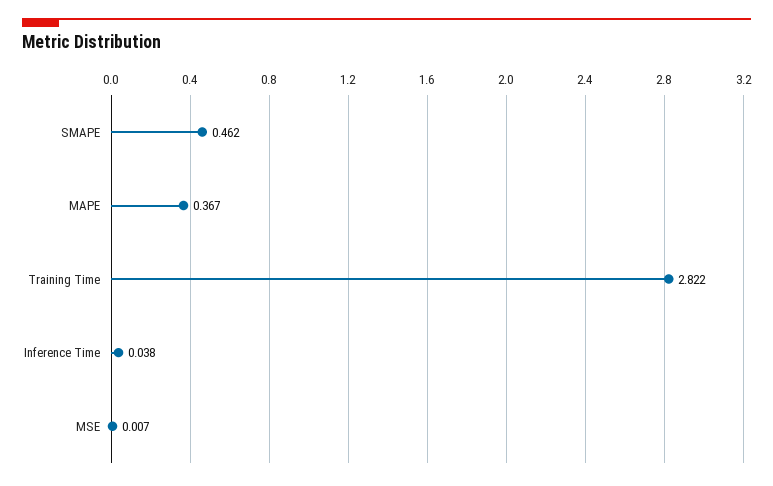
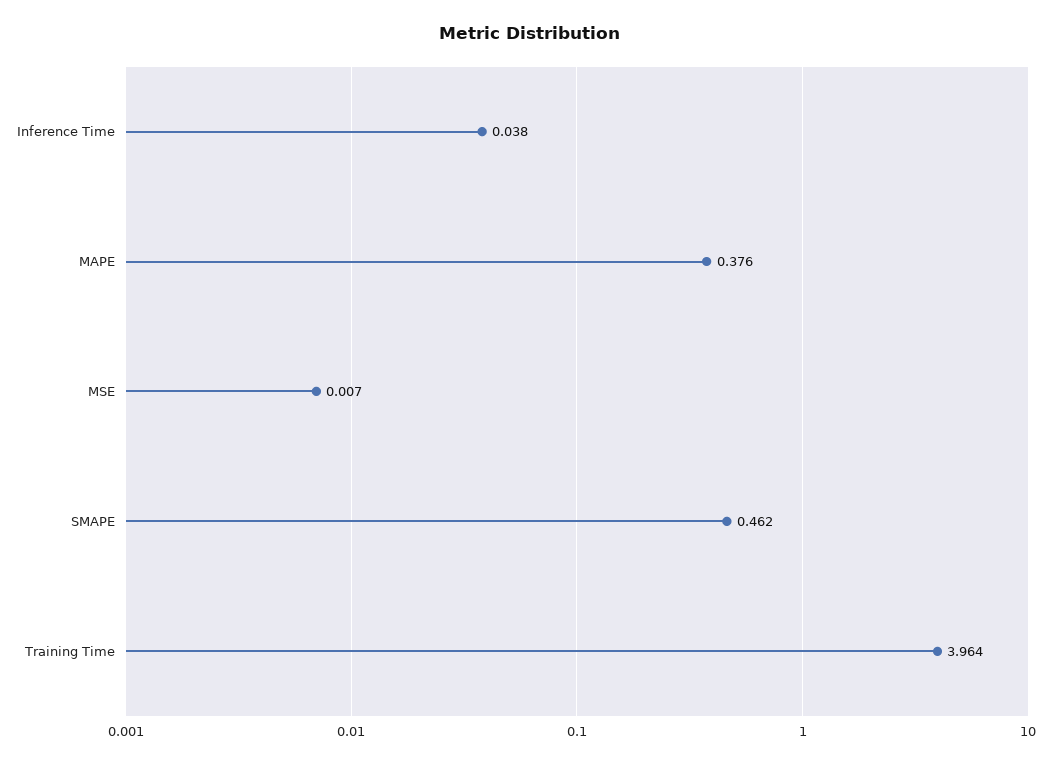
MAPE: 0.367 -> 0.376
Training Time: 2.822 -> 3.964

